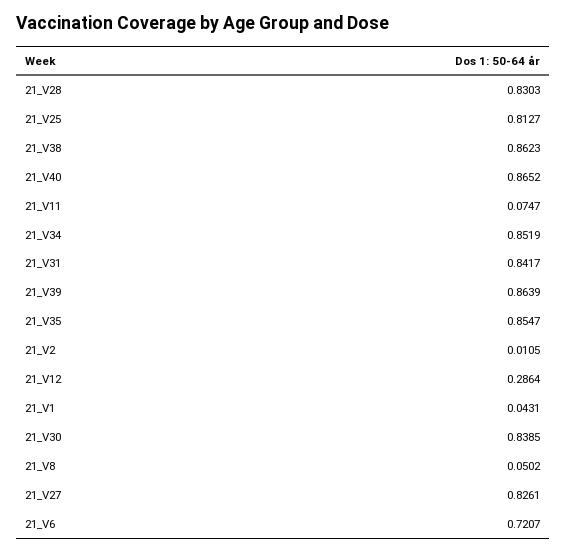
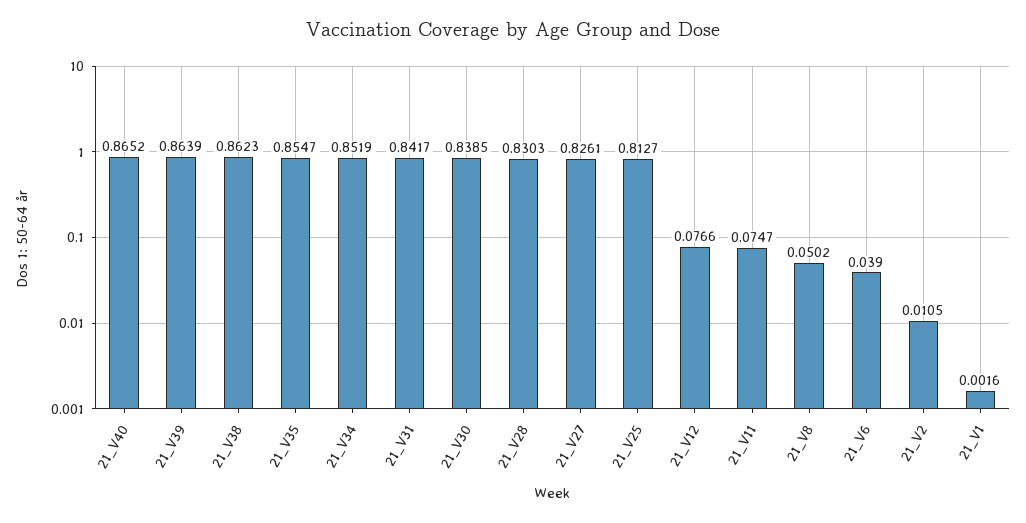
21_V12: 0.2864 -> 0.0766
21_V1: 0.0431 -> 0.0016
21_V6: 0.7207 -> 0.039

